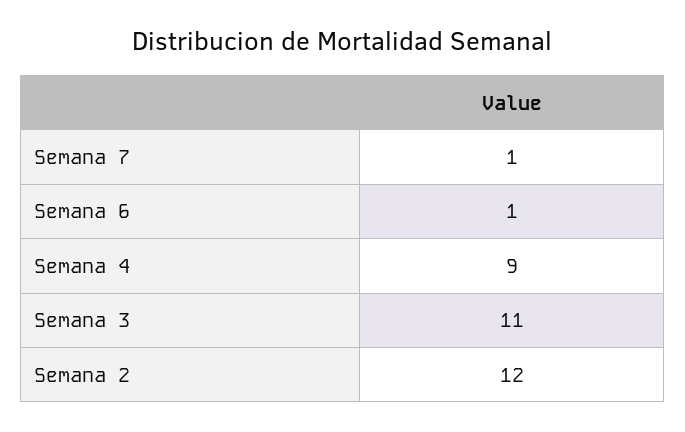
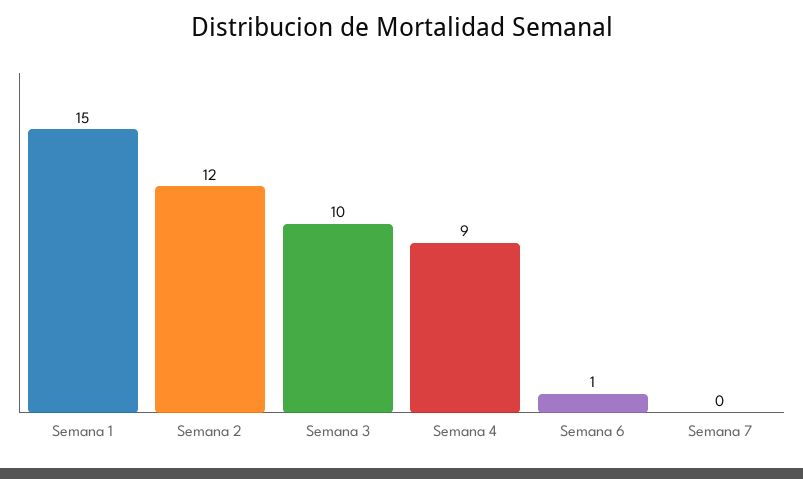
Semana 7: 1 -> 0
Semana 3: 11 -> 10
Semana 1: none -> 15

